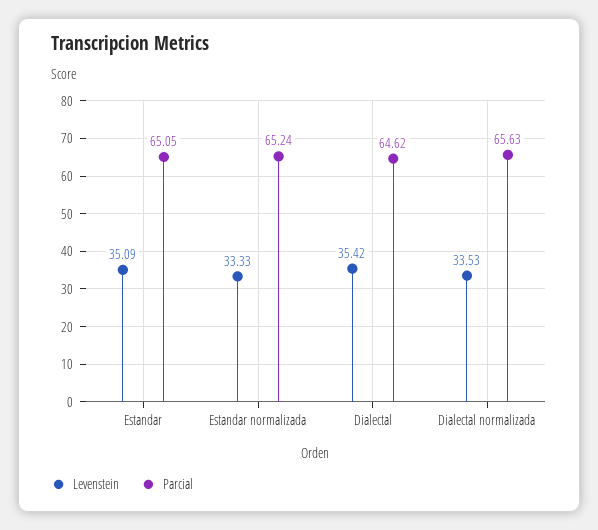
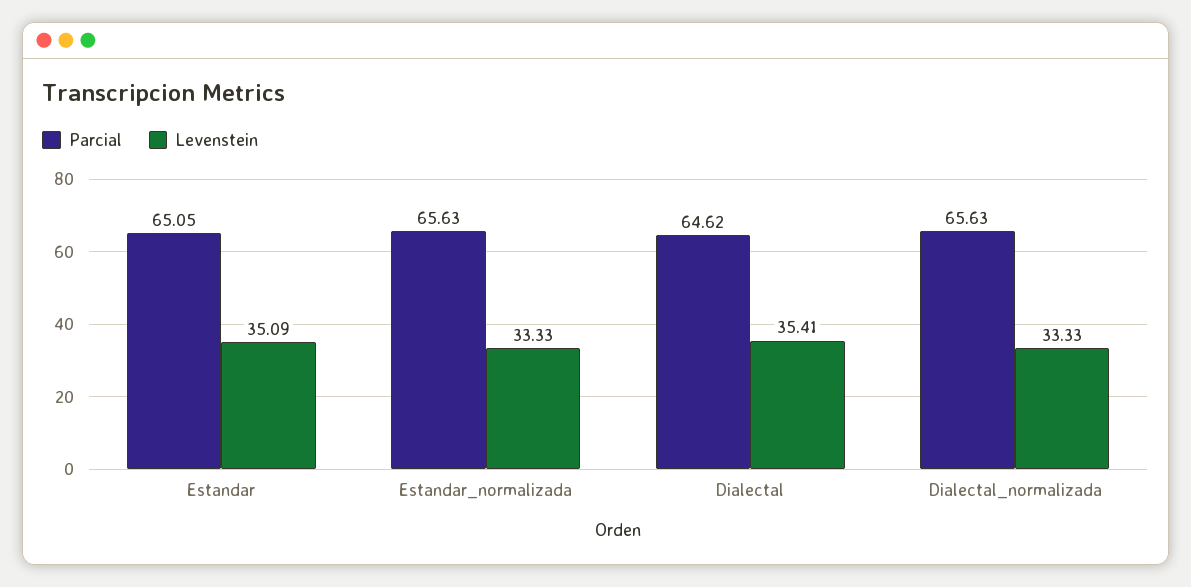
Parcial, Estandar normalizada: 65.24 -> 65.63
Levenstein, Dialectal: 35.42 -> 35.41
Levenstein, Dialectal normalizada: 33.53 -> 33.33

